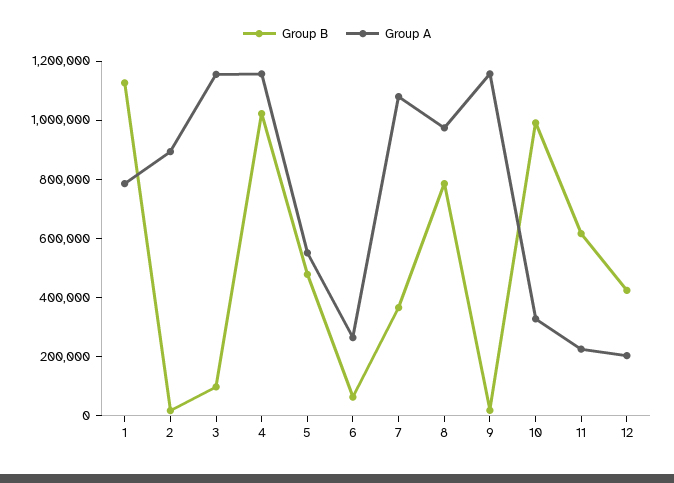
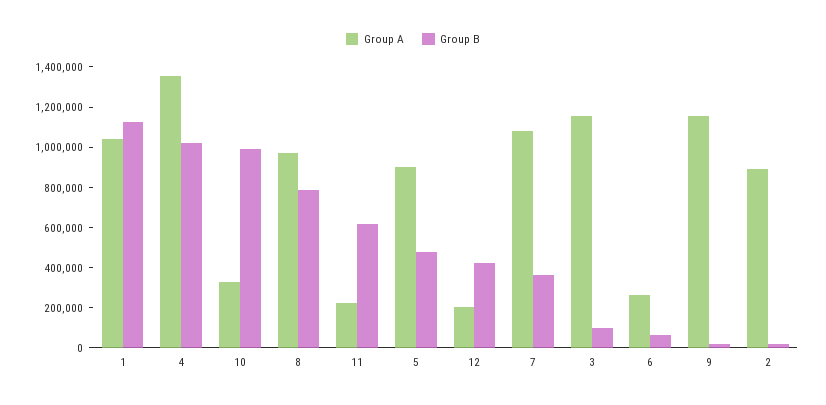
Group A, 1: 800000 -> 1050000
Group A, 4: 1150000 -> 1350000
Group A, 5: 550000 -> 900000

